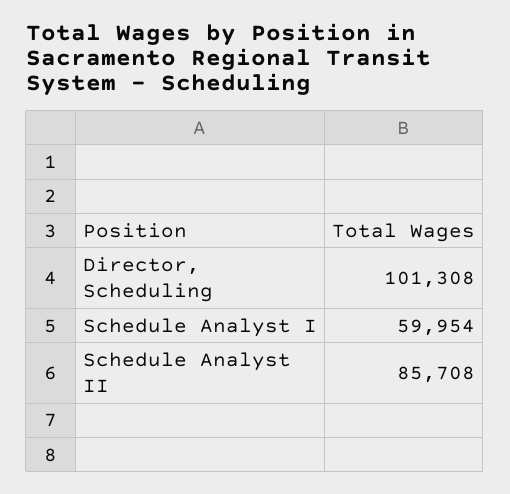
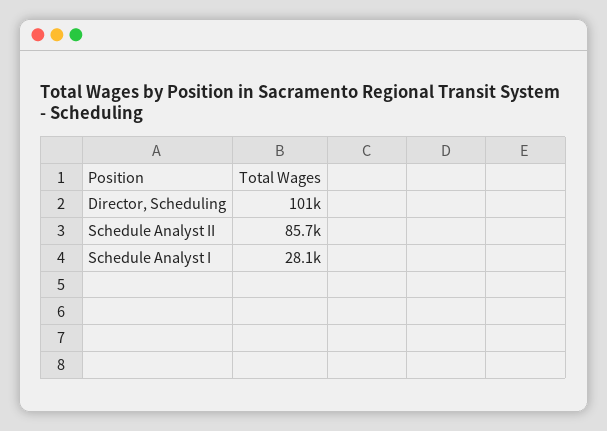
Schedule Analyst I: 59954 -> 28100

